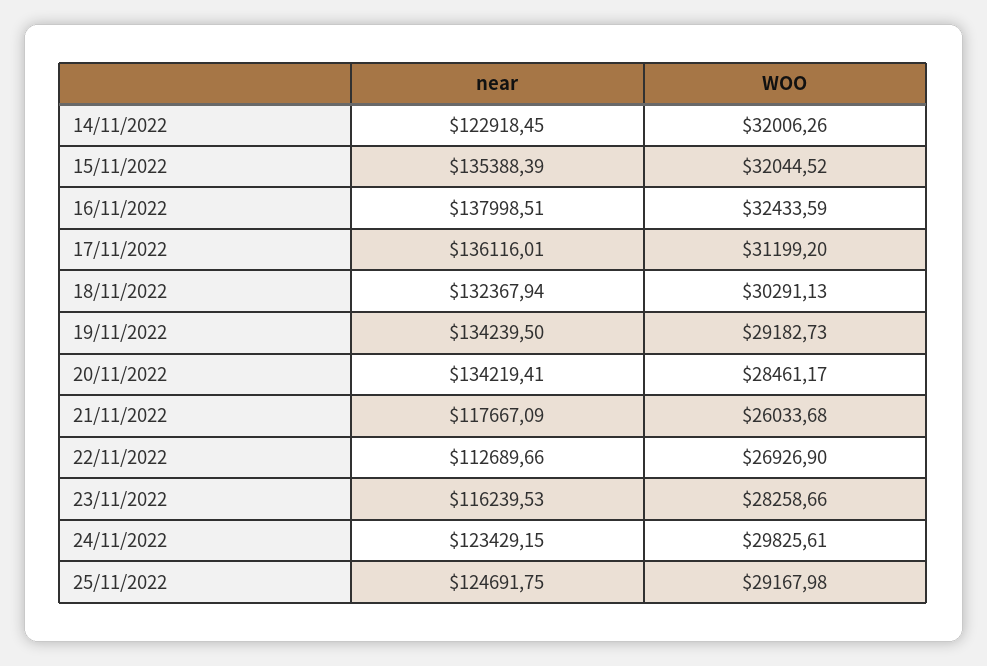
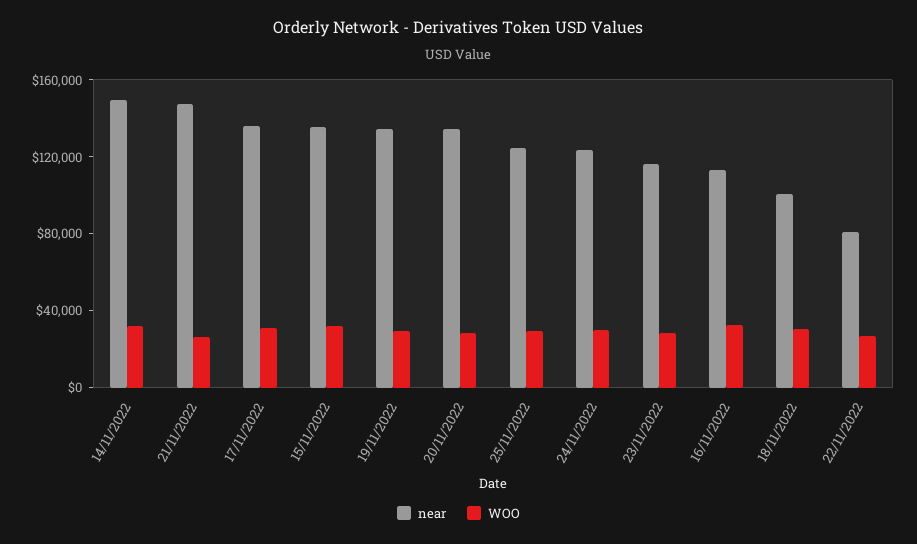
near, 14/11/2022: 122918.45 -> 150000
near, 16/11/2022: 137998.51 -> 110000
near, 18/11/2022: 132367.94 -> 100000
near, 21/11/2022: 117667.09 -> 150000
near, 22/11/2022: 112689.66 -> 80000

